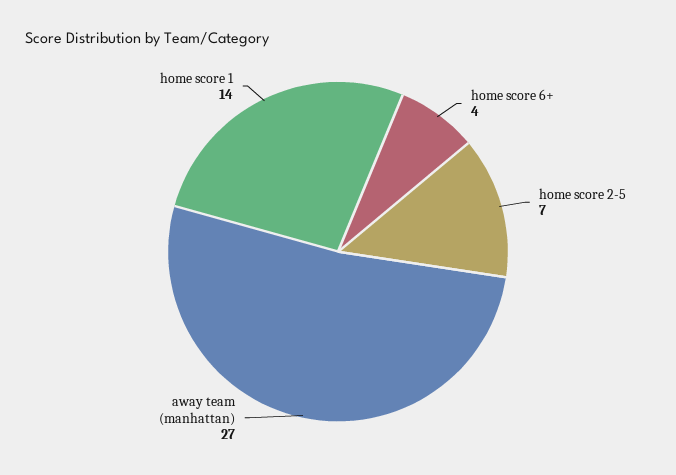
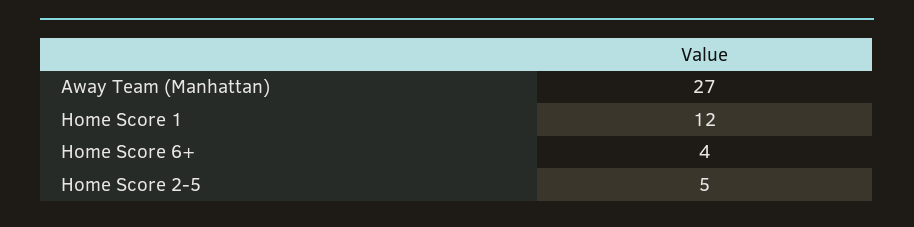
home score 2-5: 7 -> 5
home score 1: 14 -> 12

